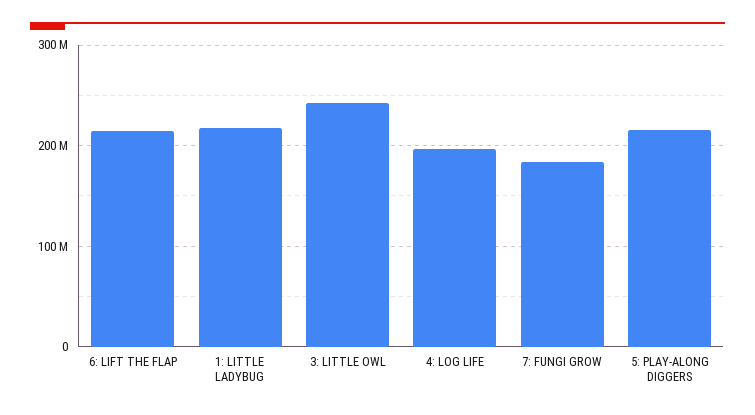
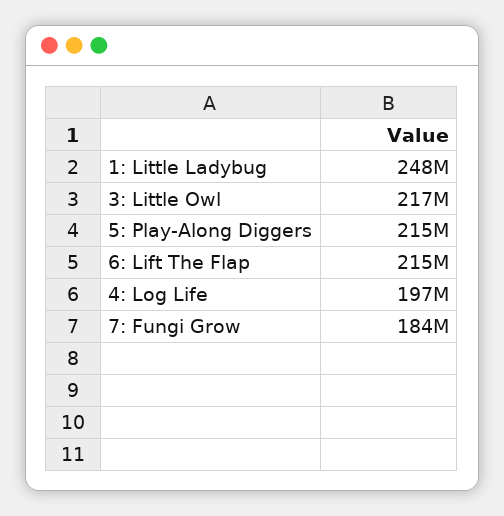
1: LITTLE LADYBUG: 220000000 -> 248000000
3: LITTLE OWL: 240000000 -> 217000000

